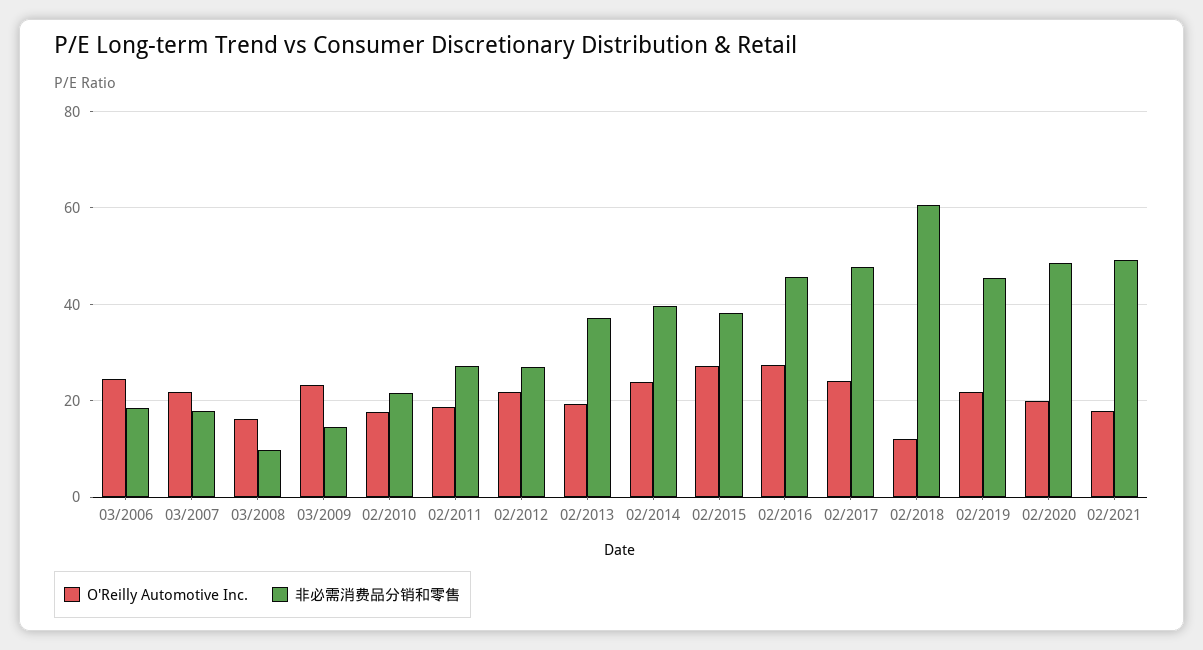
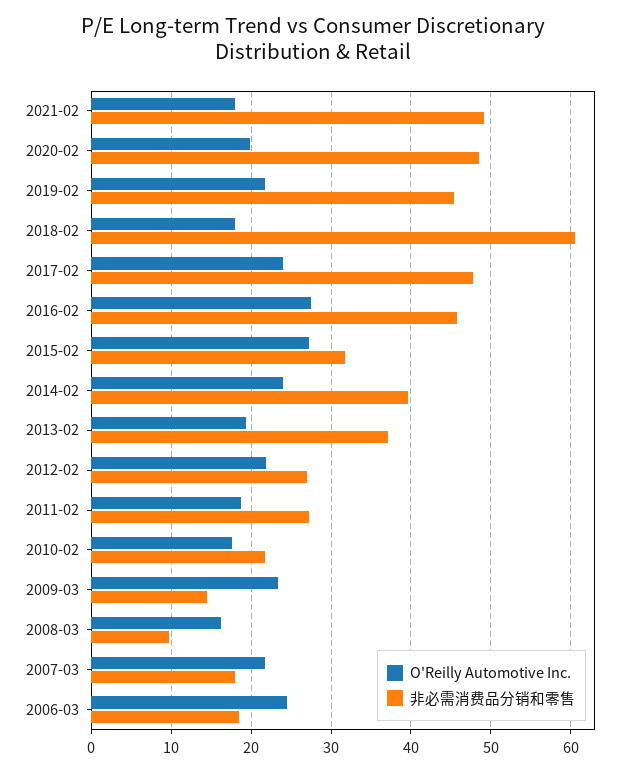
非必需消费品分销和零售, 02/2015: 38 -> 32
O'Reilly Automotive Inc., 02/2018: 12 -> 18

